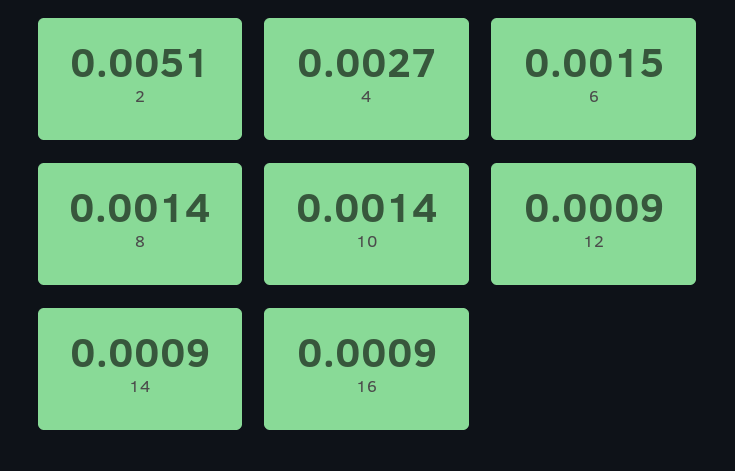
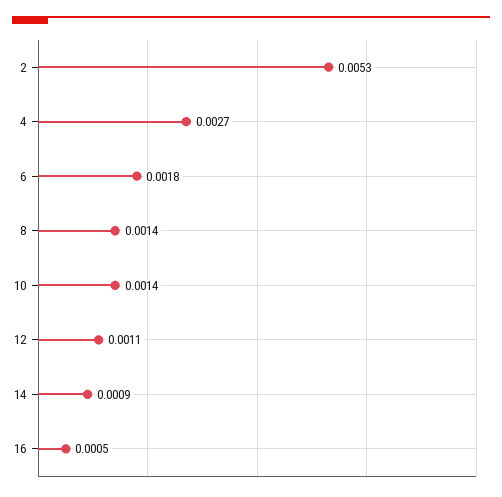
2: 0.0051 -> 0.0053
6: 0.0015 -> 0.0018
12: 0.0009 -> 0.0011
16: 0.0009 -> 0.0005

